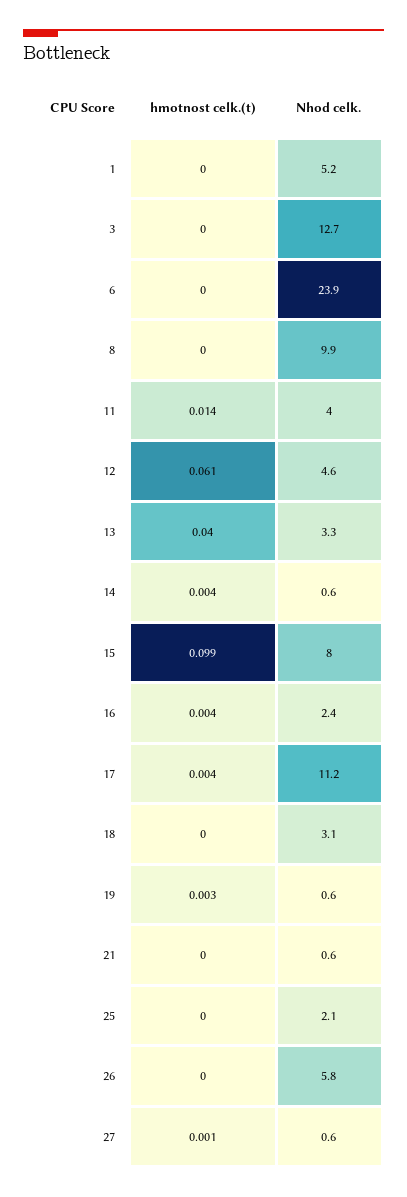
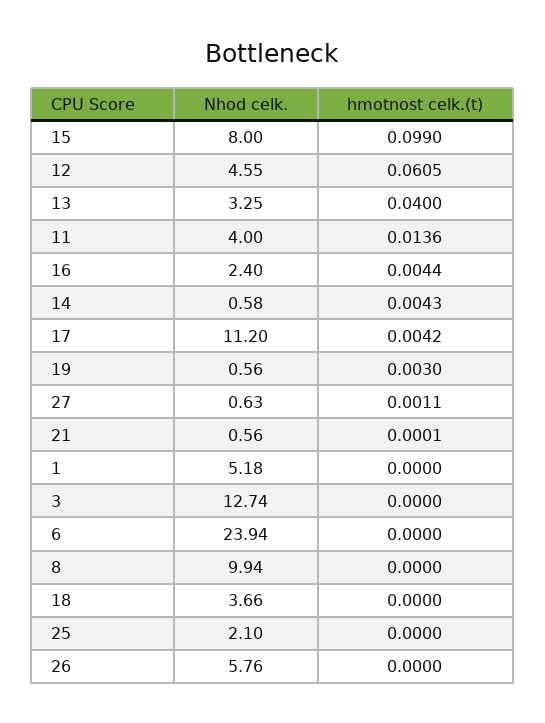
Nhod celk., 18: 3.1 -> 3.66

